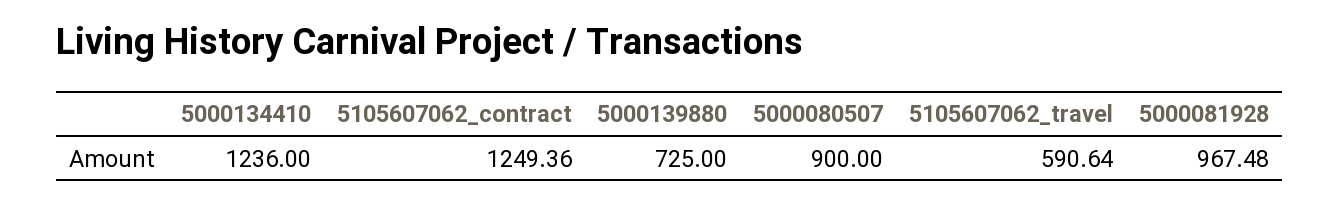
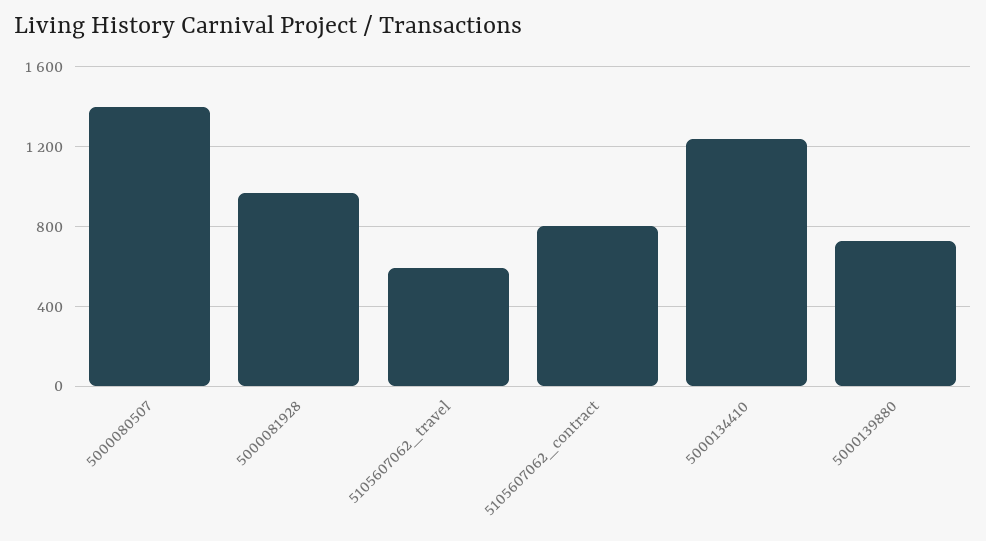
5105607062_contract: 1249.36 -> 800
5000080507: 900 -> 1400

